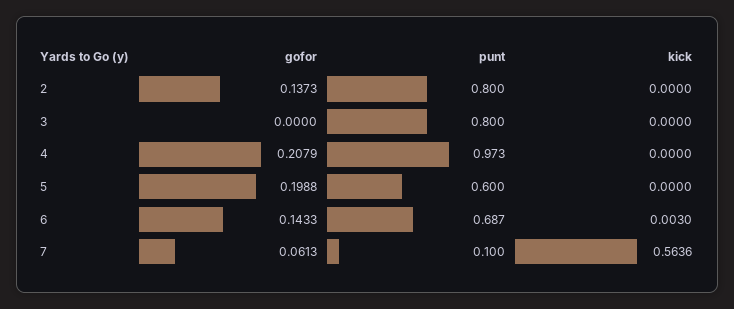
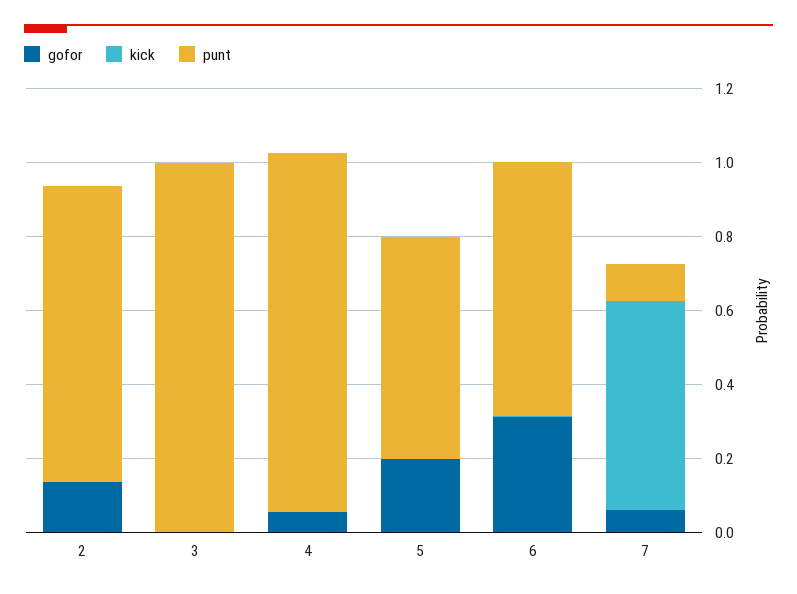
punt, 3: 0.8 -> 1
gofor, 4: 0.2079 -> 0.05
gofor, 6: 0.1433 -> 0.3

